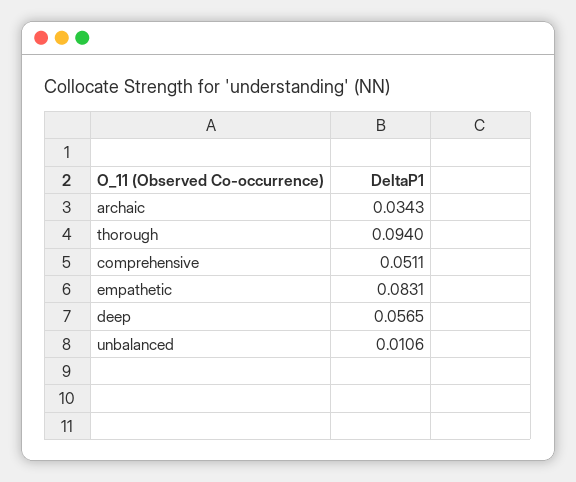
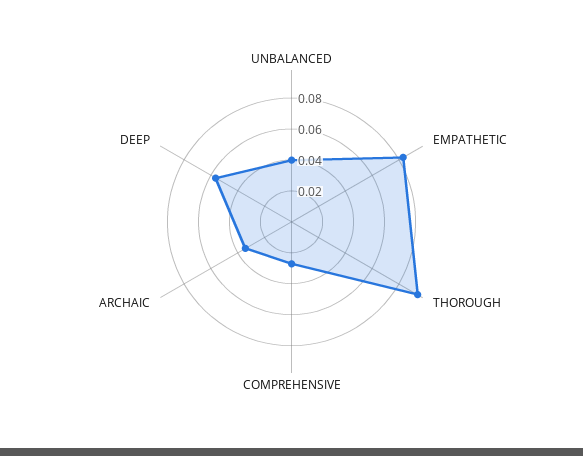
comprehensive: 0.0511 -> 0.03
unbalanced: 0.0106 -> 0.04

